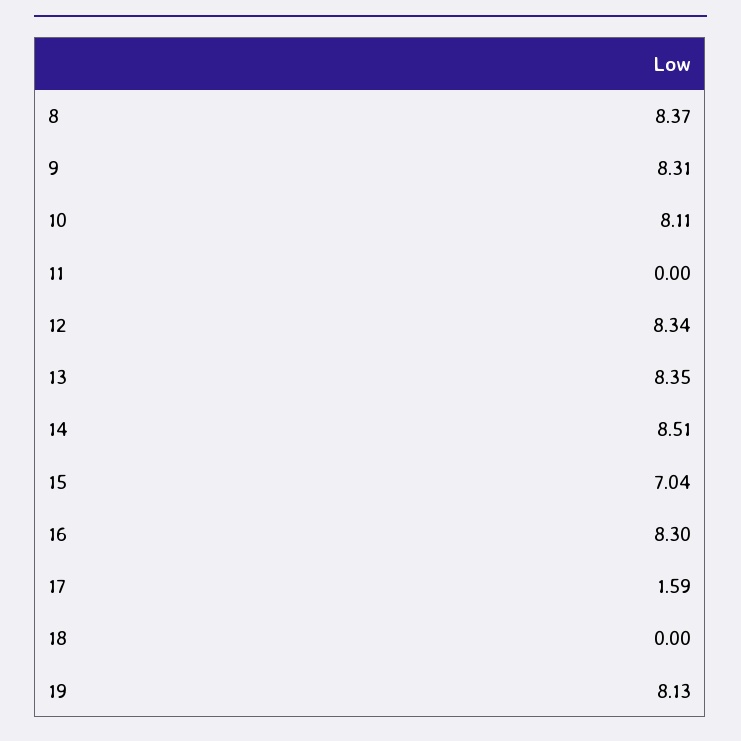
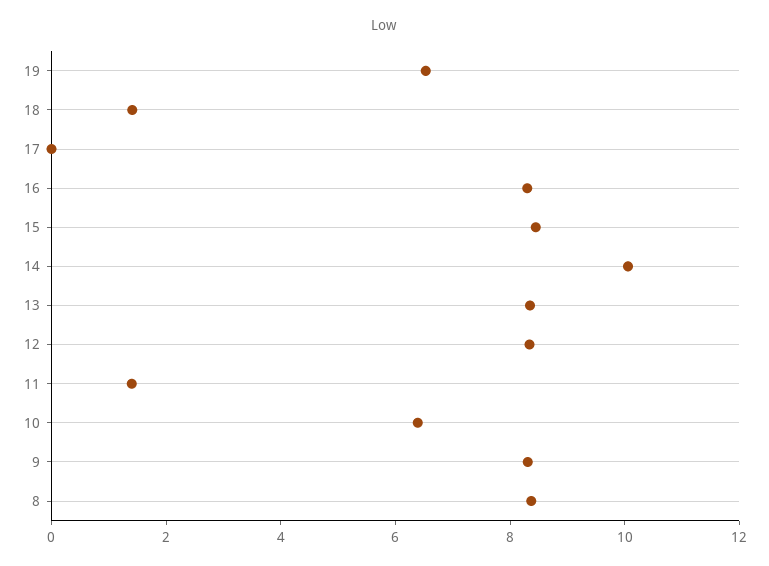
10: 8.11 -> 6.5
11: 0 -> 1.5
14: 8.51 -> 10
15: 7.04 -> 8.5
17: 1.59 -> 0
18: 0 -> 1.5
19: 8.13 -> 6.5

